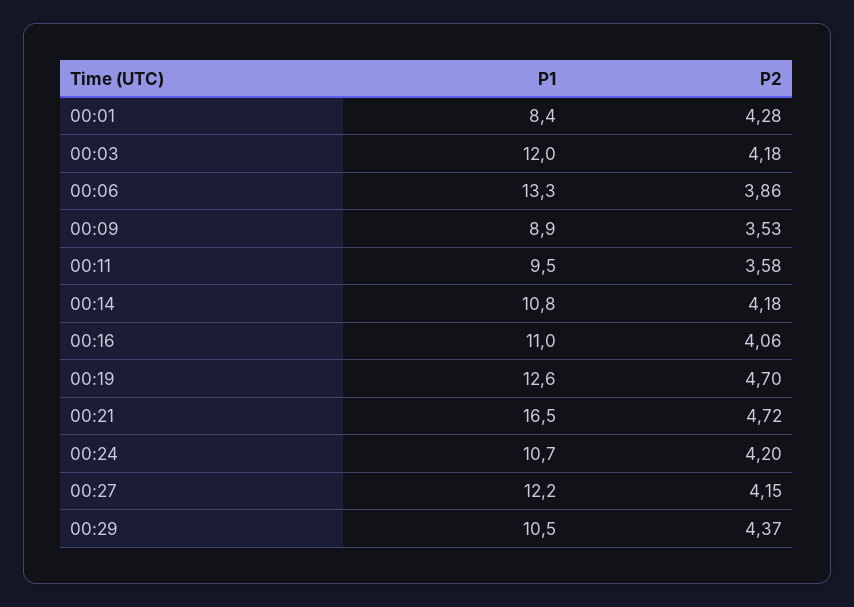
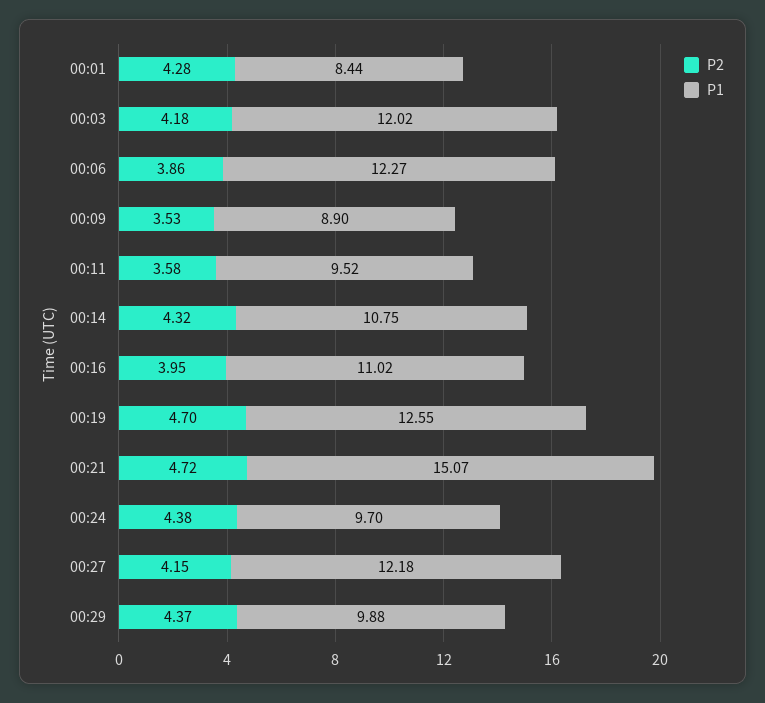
P1, 00:06: 13.3 -> 12.27
P2, 00:14: 4.18 -> 4.32
P2, 00:16: 4.06 -> 3.95
P1, 00:21: 16.5 -> 15.07
P1, 00:24: 10.7 -> 9.7
P2, 00:24: 4.2 -> 4.38
P1, 00:29: 10.5 -> 9.88

